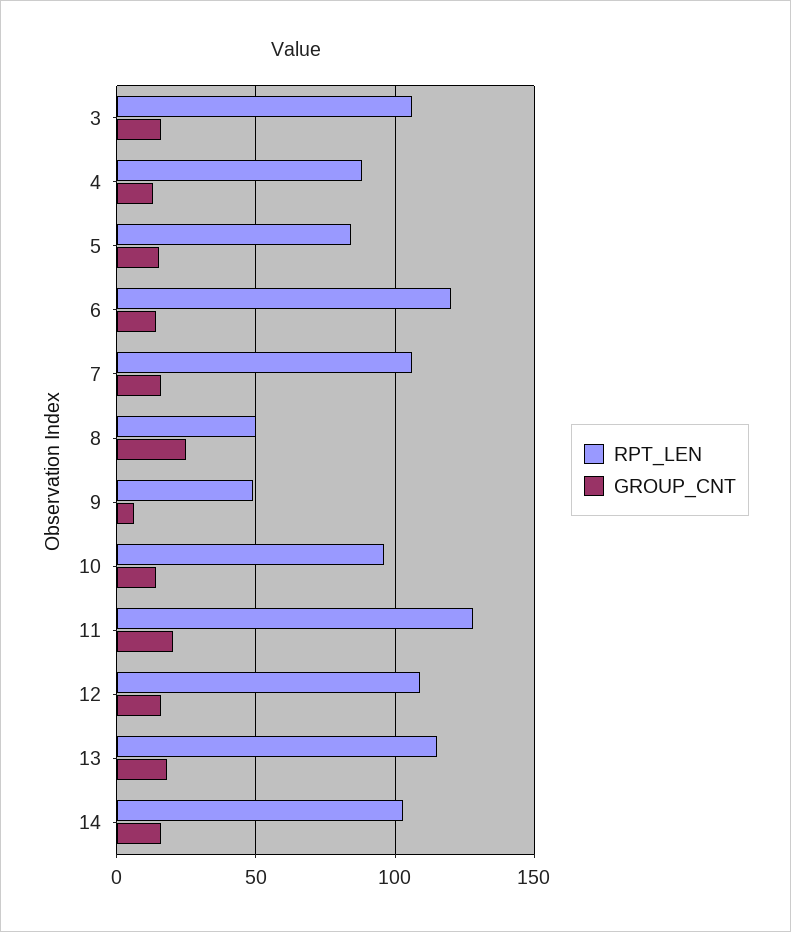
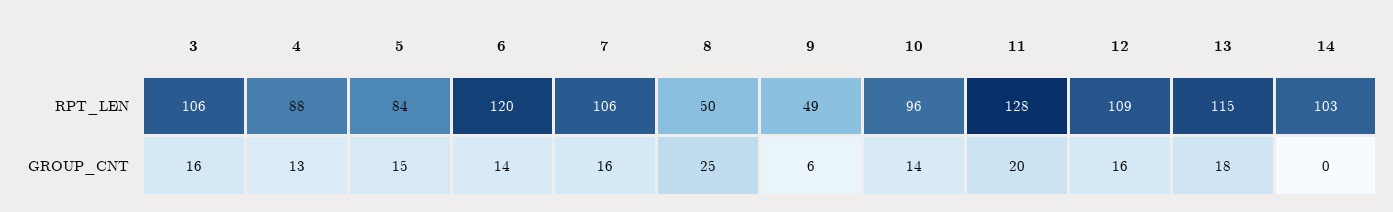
GROUP_CNT, 14: 15 -> 0

